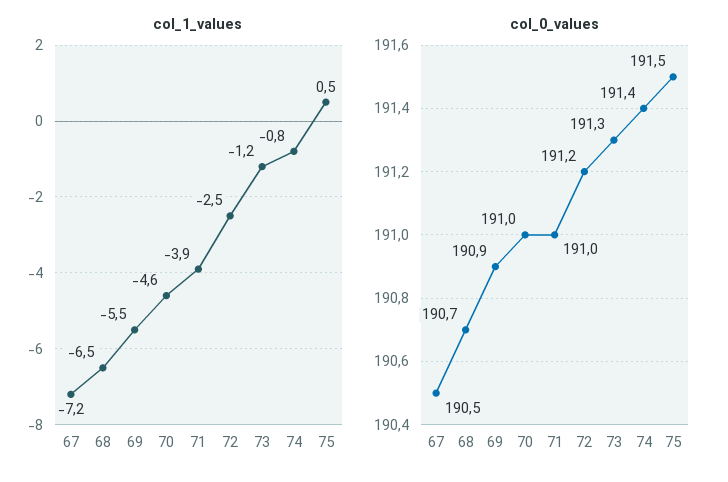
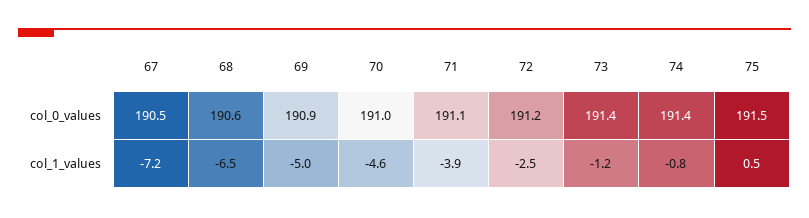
col_1_values, 69: -5.5 -> -5
col_0_values, 68: 190.7 -> 190.6
col_0_values, 71: 191 -> 191.1
col_0_values, 73: 191.3 -> 191.4

